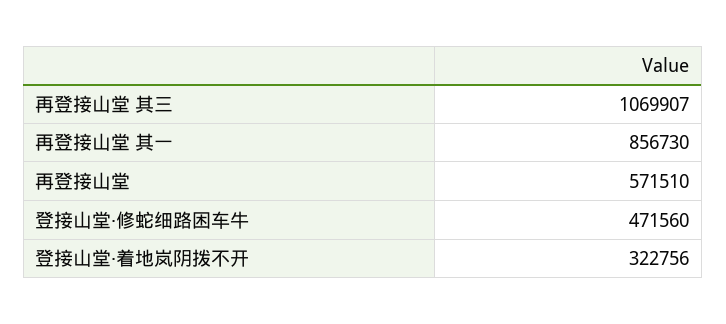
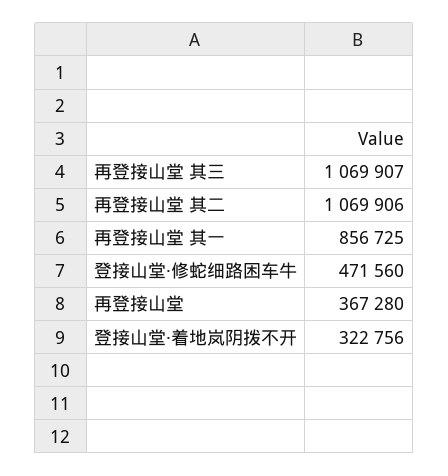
再登接山堂 其一: 856730 -> 856725
再登接山堂: 571510 -> 367280
再登接山堂 其二: none -> 1069906

